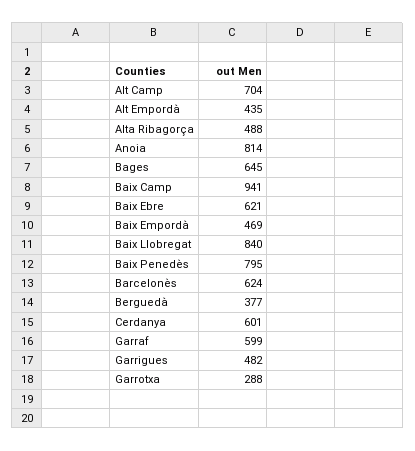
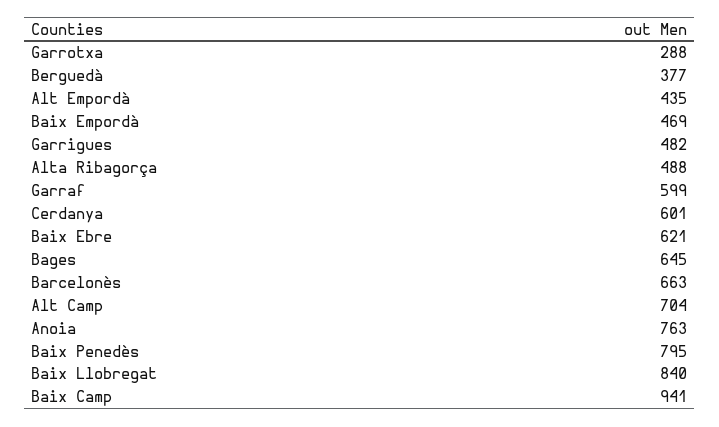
Anoia: 814 -> 763
Barcelonès: 624 -> 663

